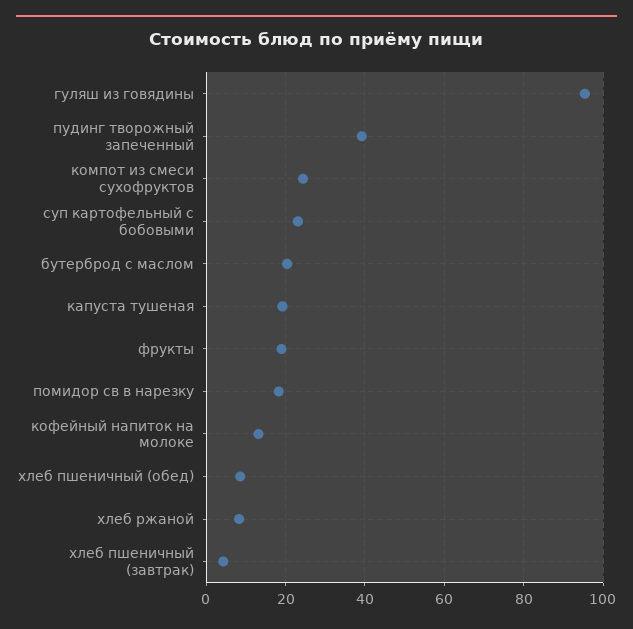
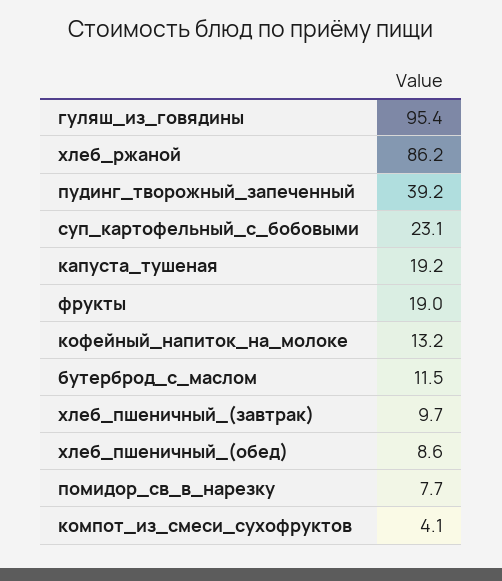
компот из смеси сухофруктов: 24 -> 4.1
бутерброд с маслом: 20 -> 11.5
помидор св в нарезку: 18 -> 7.7
хлеб ржаной: 8 -> 86.2
хлеб пшеничный (завтрак): 4 -> 9.7

